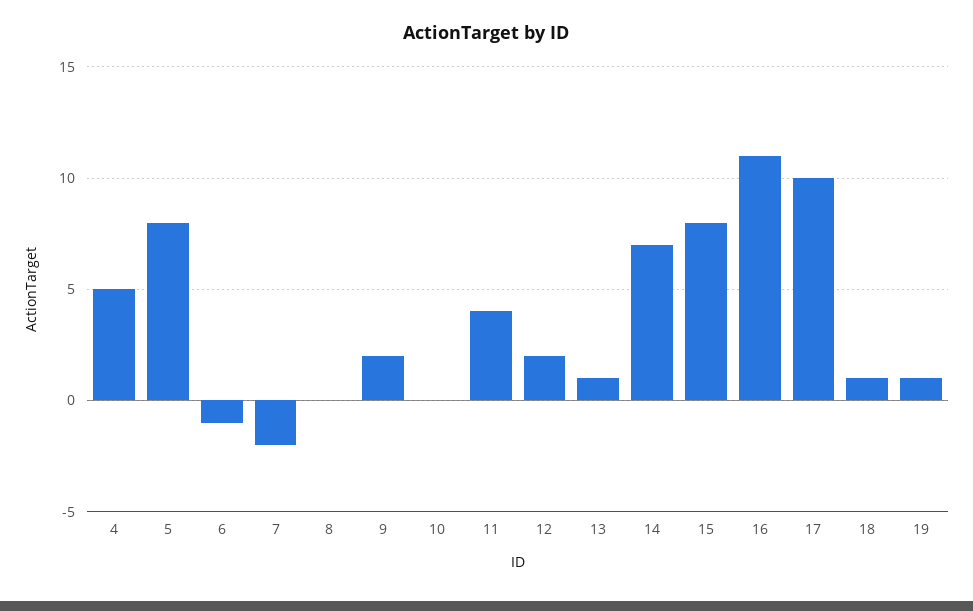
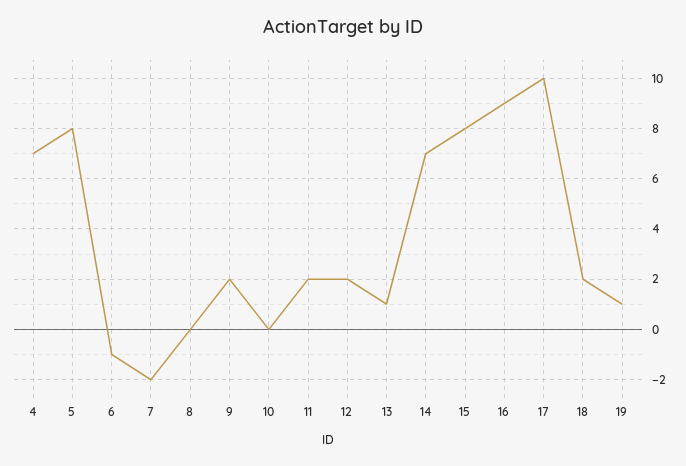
4: 5 -> 7
11: 4 -> 2
16: 11 -> 9
18: 1 -> 2

